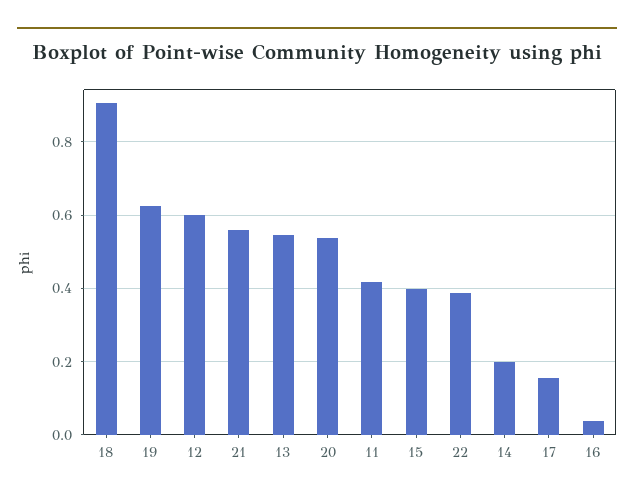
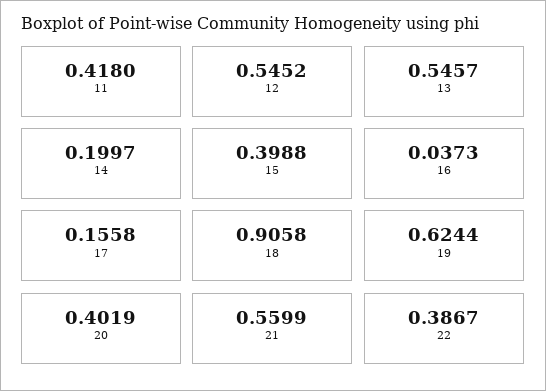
12: 0.6 -> 0.5452
20: 0.54 -> 0.4019

